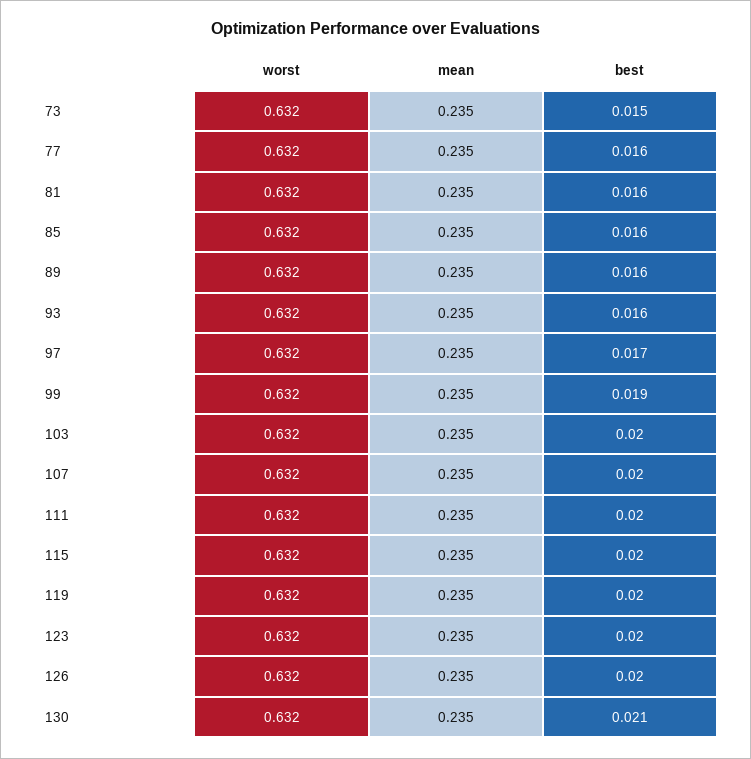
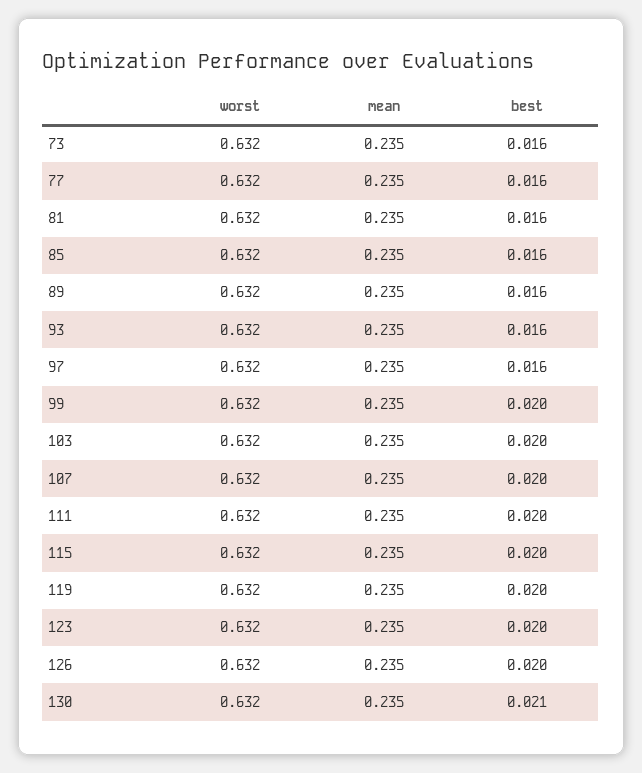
best, 73: 0.015 -> 0.016
best, 97: 0.017 -> 0.016
best, 99: 0.019 -> 0.02

